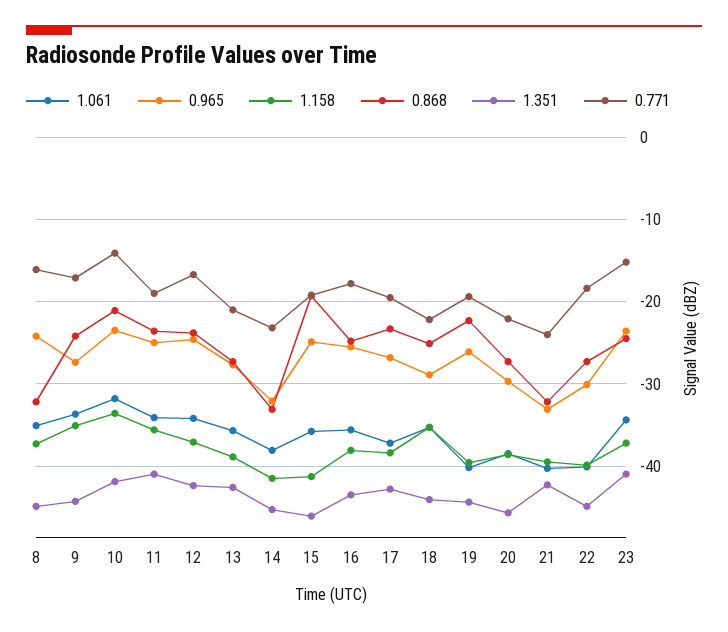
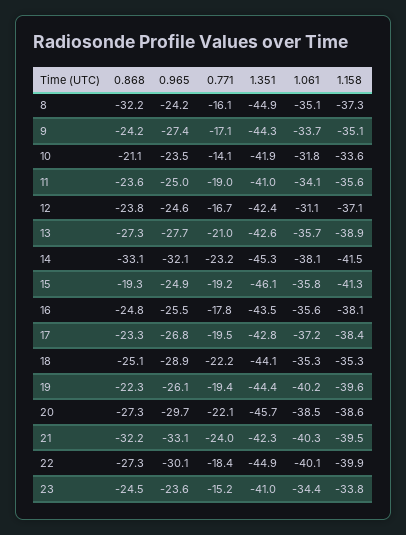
1.061, 12: -34 -> -31.1
1.158, 23: -37 -> -33.8

